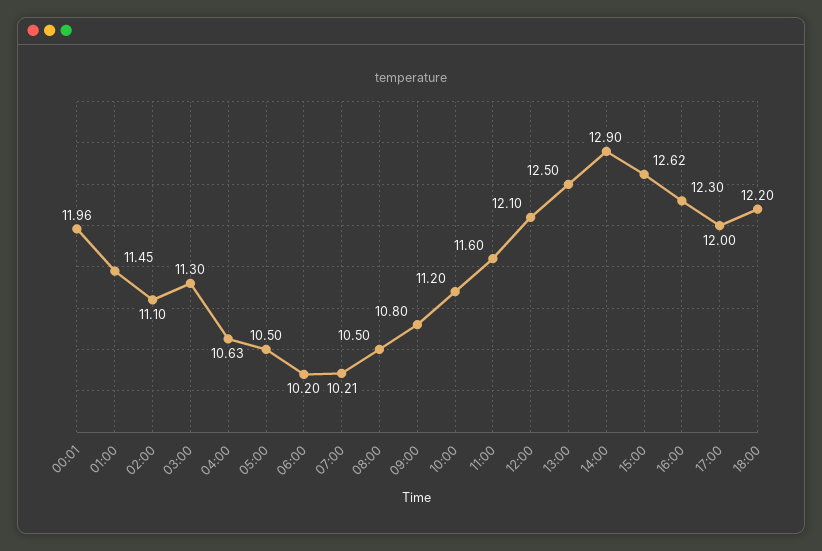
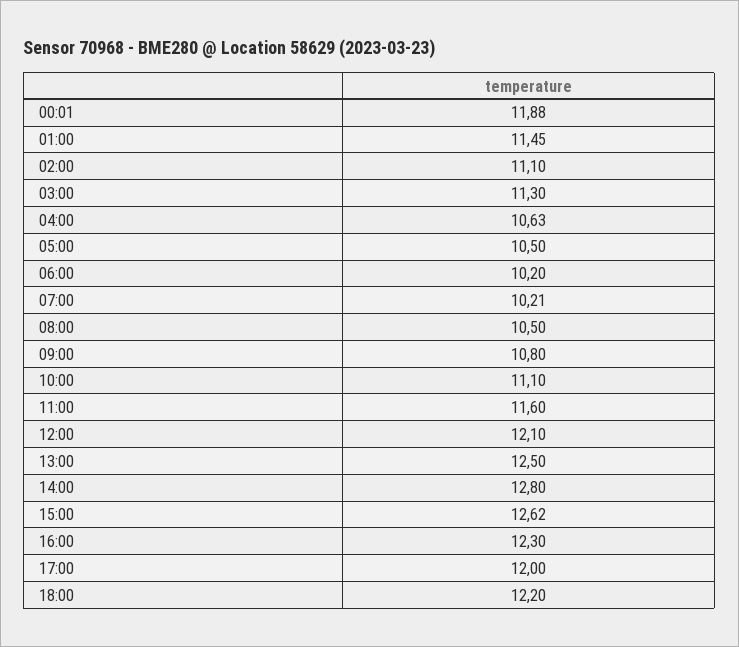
00:01: 11.96 -> 11.88
10:00: 11.2 -> 11.1
14:00: 12.9 -> 12.8

